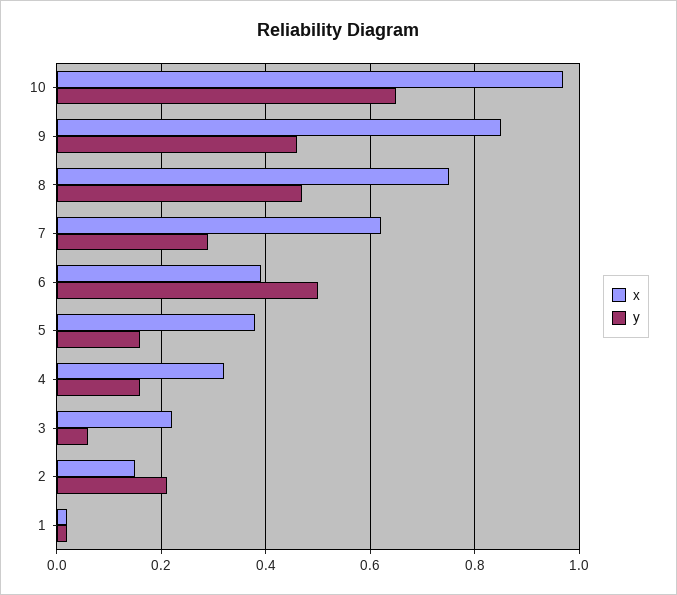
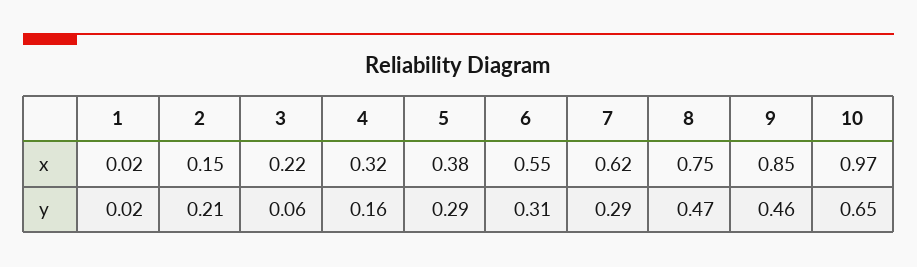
x, 6: 0.4 -> 0.55
y, 6: 0.5 -> 0.31
y, 5: 0.15 -> 0.29

